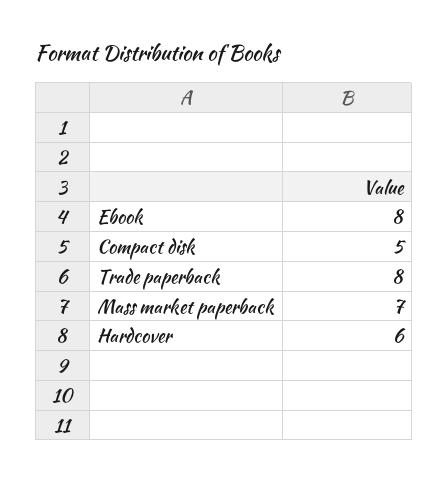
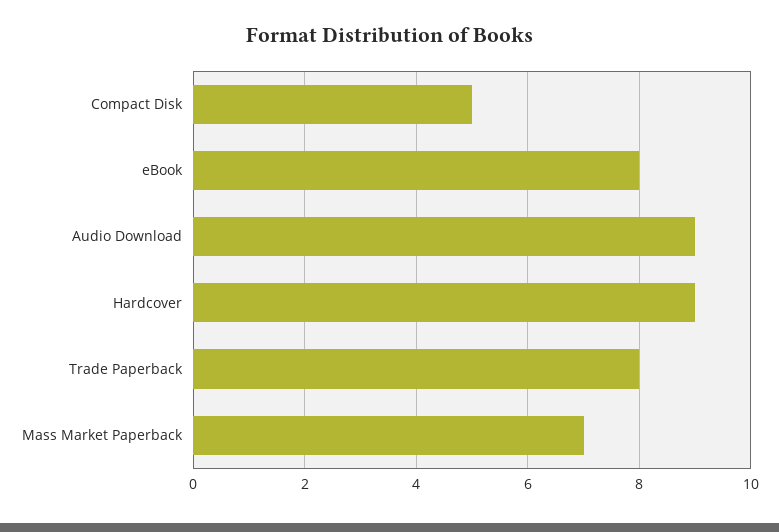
Hardcover: 6 -> 9
Audio Download: none -> 9

